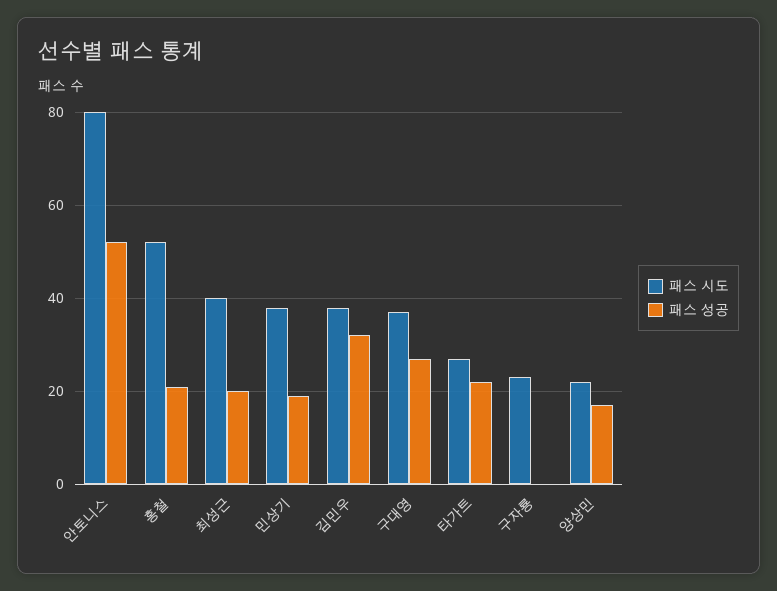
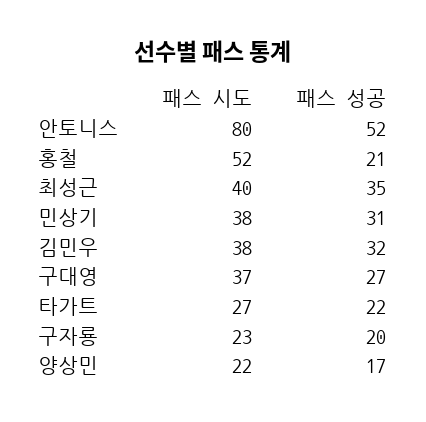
패스 성공, 최성근: 20 -> 35
패스 성공, 민상기: 20 -> 31
패스 성공, 구자룡: 0 -> 20

